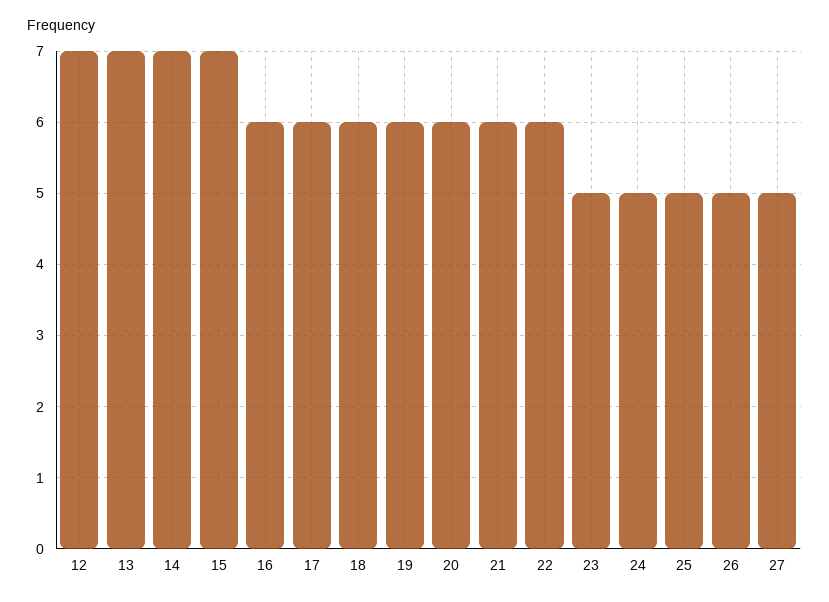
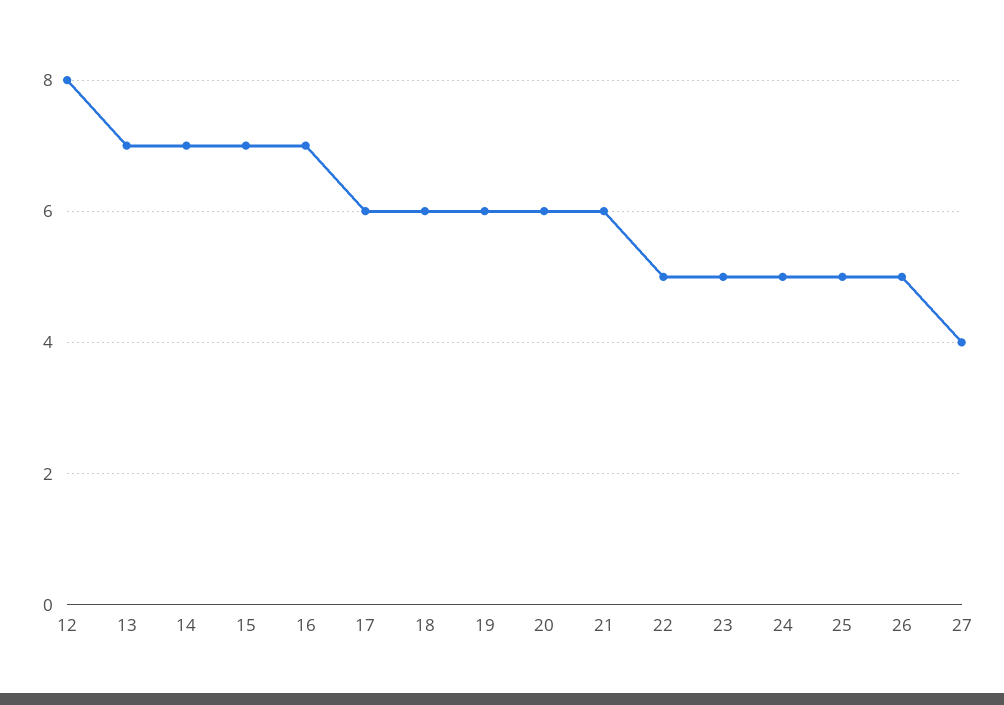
12: 7 -> 8
16: 6 -> 7
22: 6 -> 5
27: 5 -> 4

